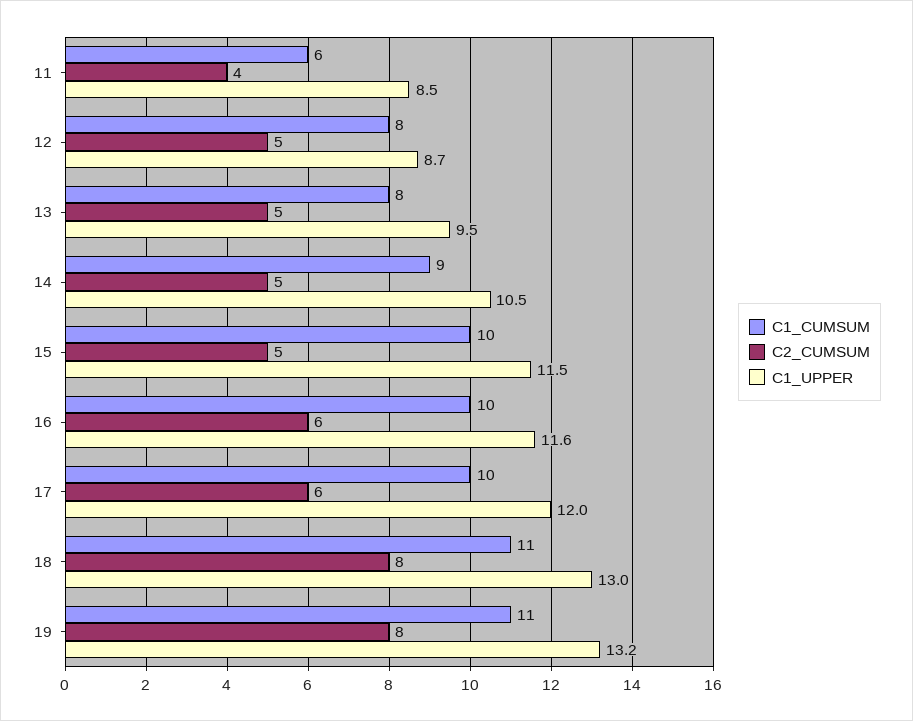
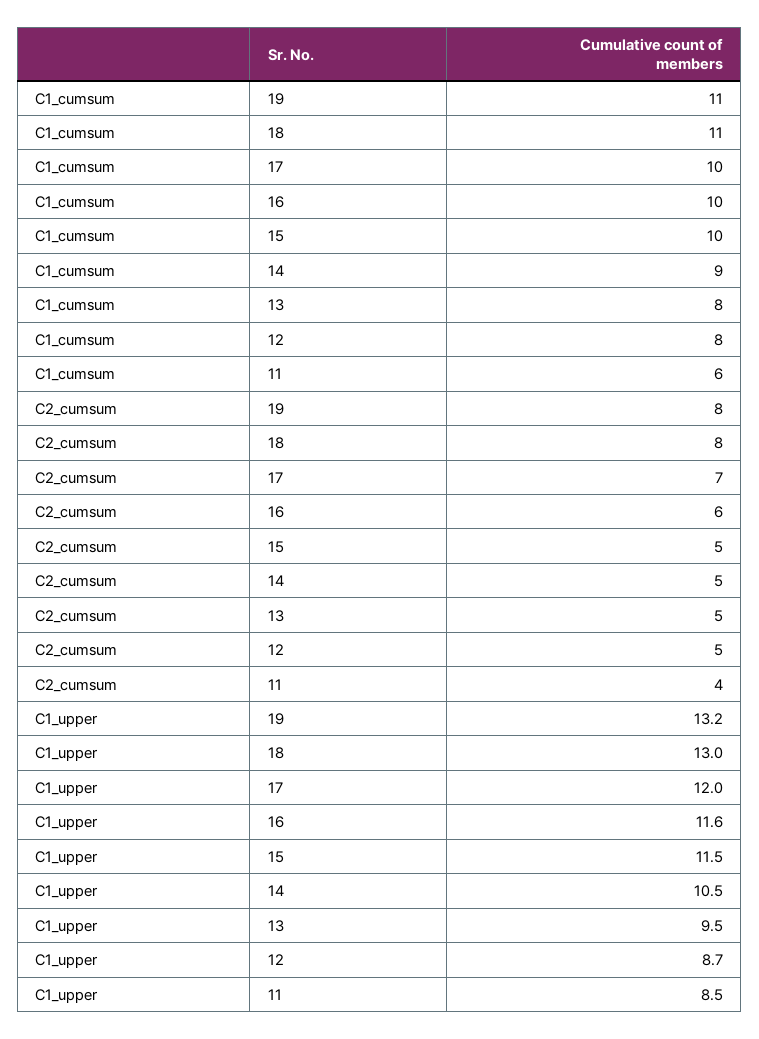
C2_CUMSUM, 17: 6 -> 7

